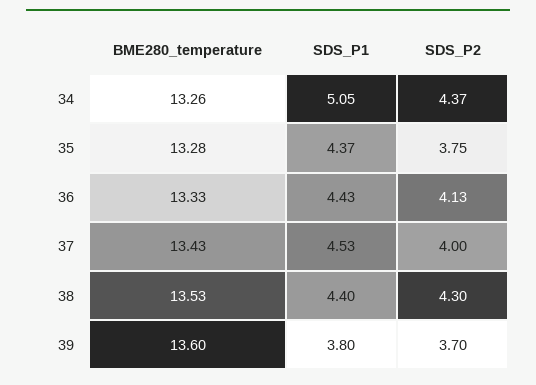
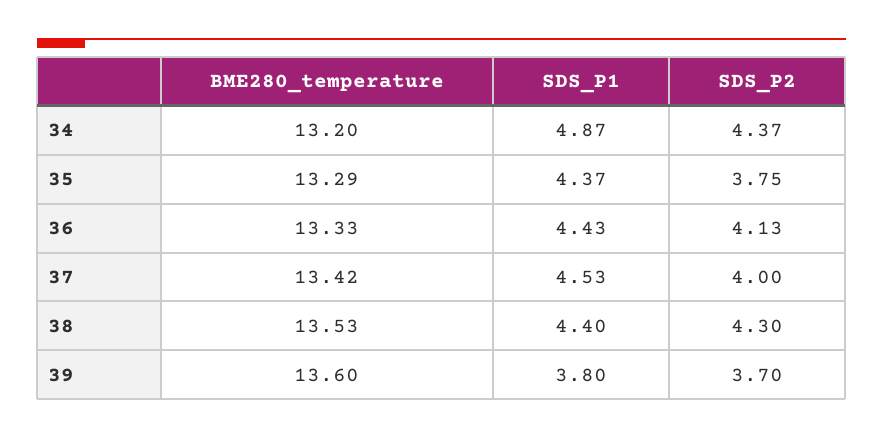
BME280_temperature, 34: 13.26 -> 13.2
SDS_P1, 34: 5.05 -> 4.87
BME280_temperature, 35: 13.28 -> 13.29
BME280_temperature, 37: 13.43 -> 13.42

